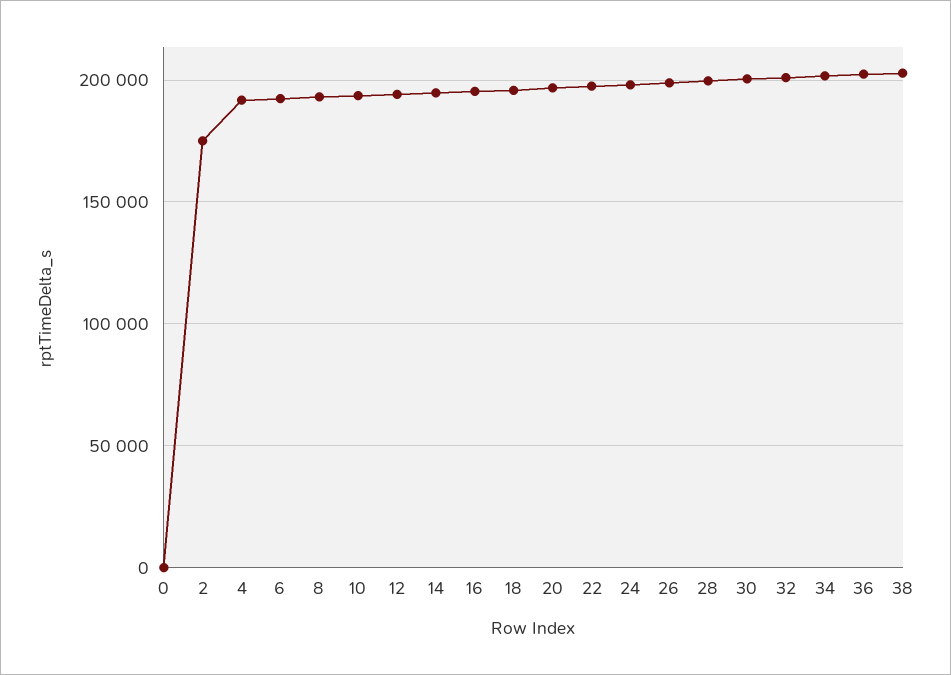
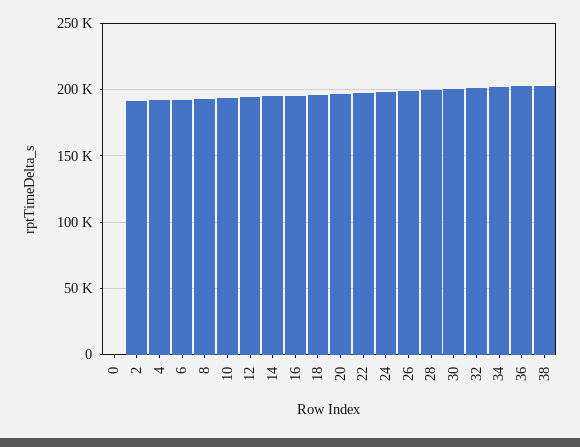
2: 175000 -> 190000

